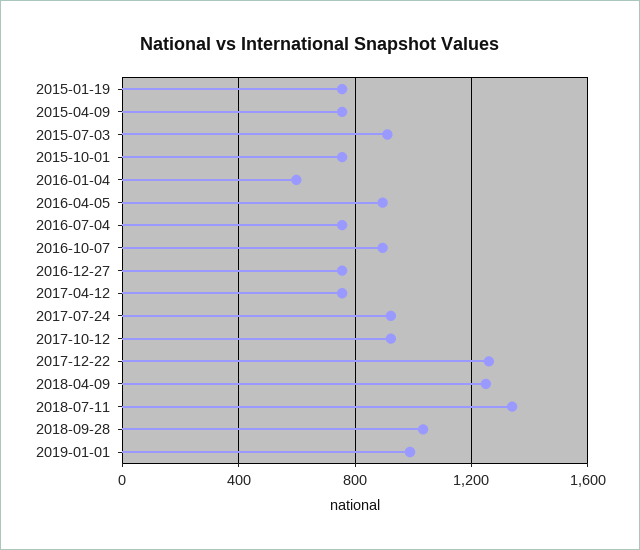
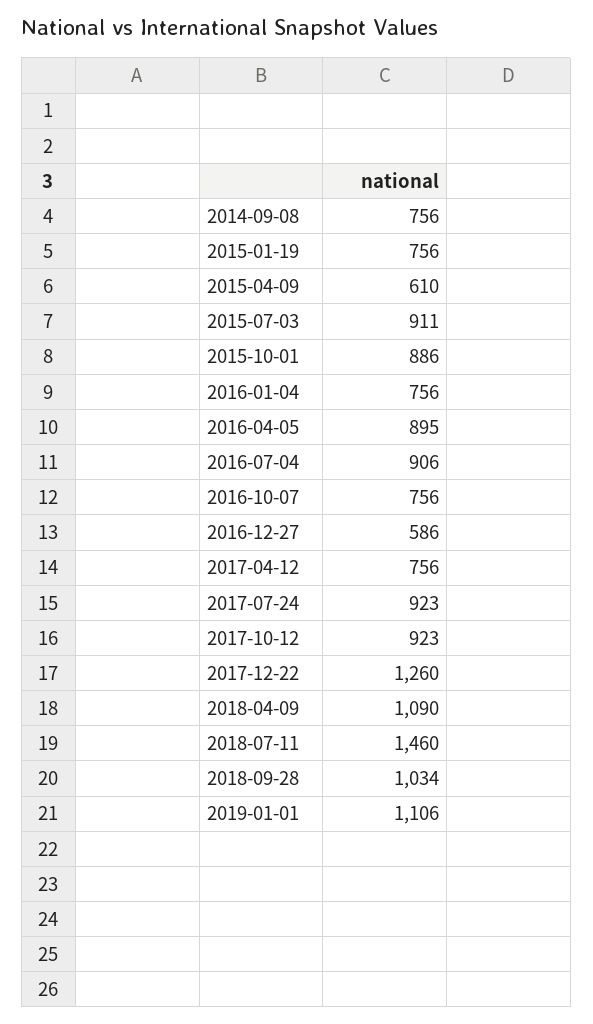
2015-04-09: 750 -> 610
2015-10-01: 750 -> 886
2016-01-04: 600 -> 756
2016-07-04: 750 -> 906
2016-10-07: 900 -> 756
2016-12-27: 750 -> 586
2018-04-09: 1250 -> 1090
2018-07-11: 1350 -> 1460
2019-01-01: 1000 -> 1106
2014-09-08: none -> 756

